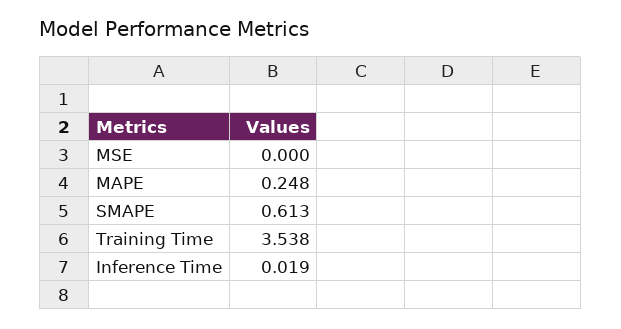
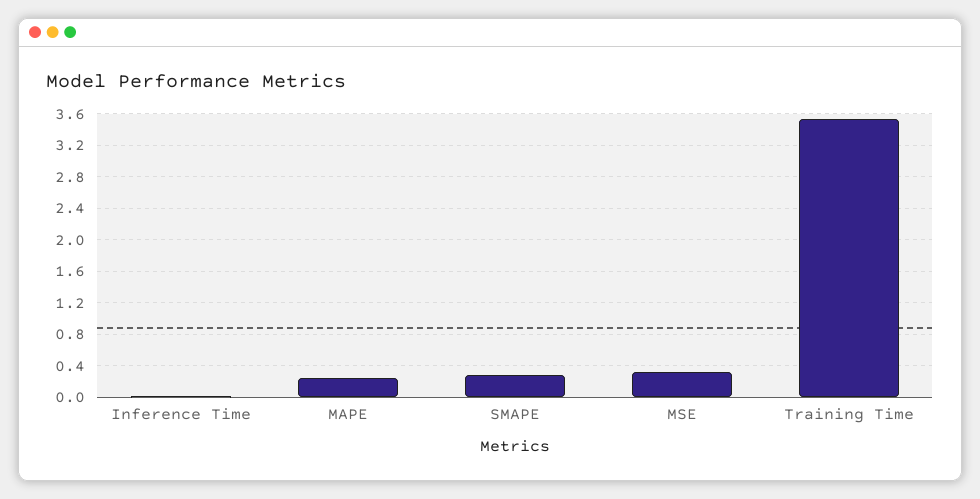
MSE: 0 -> 0.3
SMAPE: 0.613 -> 0.3

